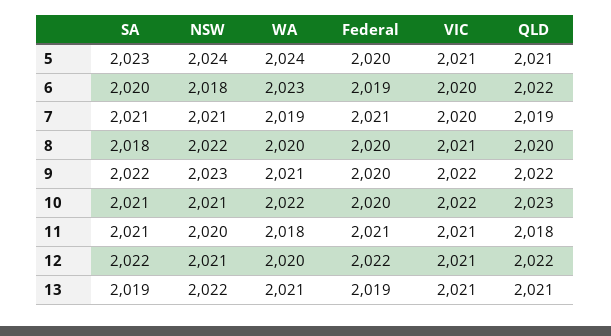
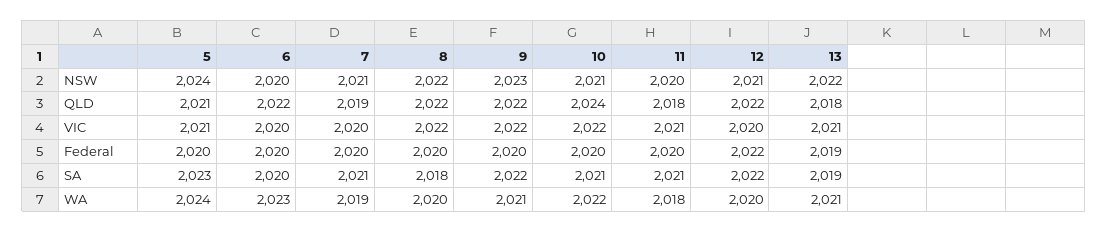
NSW, 6: 2018 -> 2020
Federal, 6: 2019 -> 2020
Federal, 7: 2021 -> 2020
VIC, 8: 2021 -> 2022
QLD, 8: 2020 -> 2022
QLD, 10: 2023 -> 2024
Federal, 11: 2021 -> 2020
VIC, 12: 2021 -> 2020
QLD, 13: 2021 -> 2018

